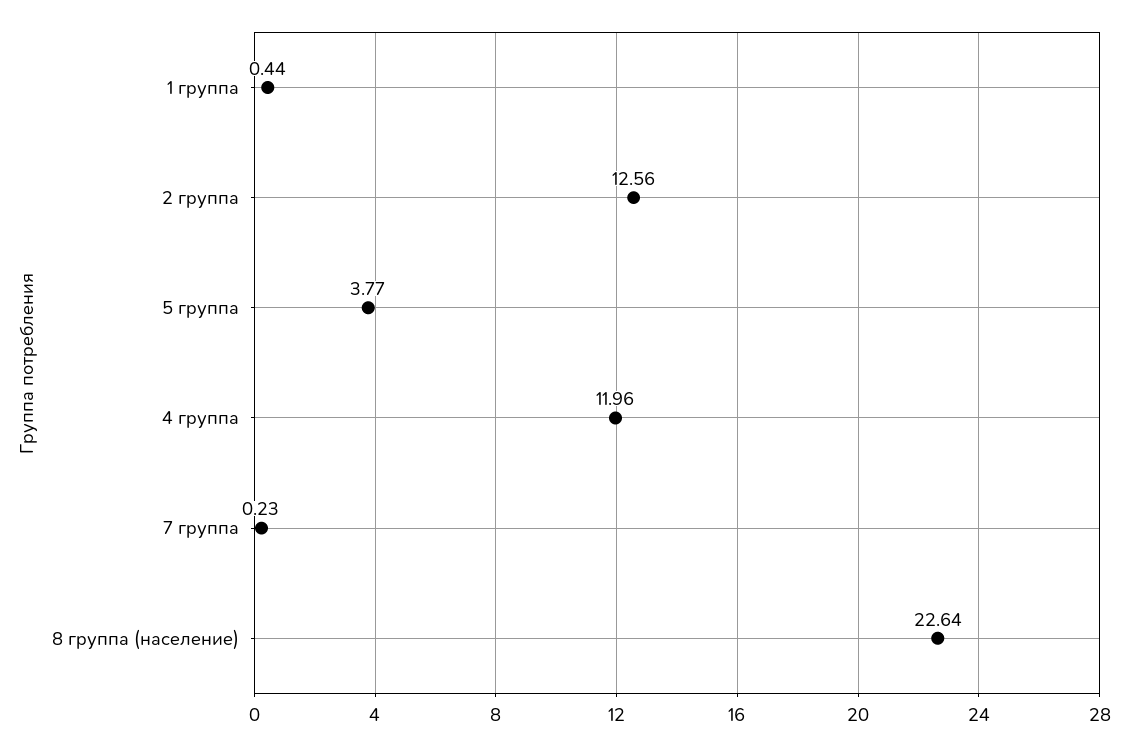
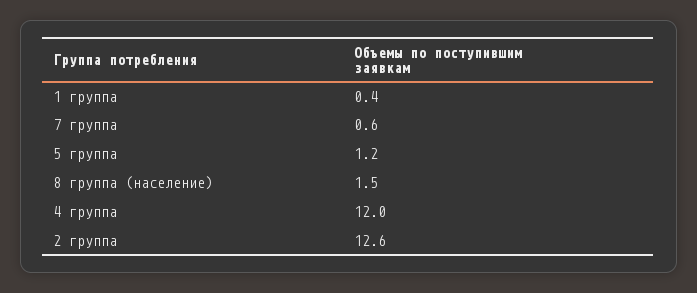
5 группа: 3.77 -> 1.2
7 группа: 0.23 -> 0.6
8 группа (население): 22.64 -> 1.5

